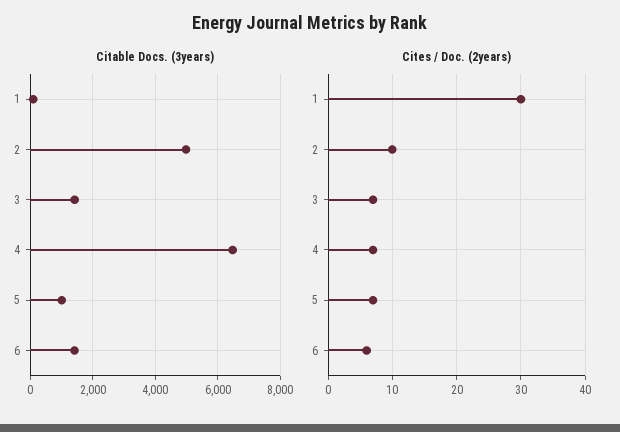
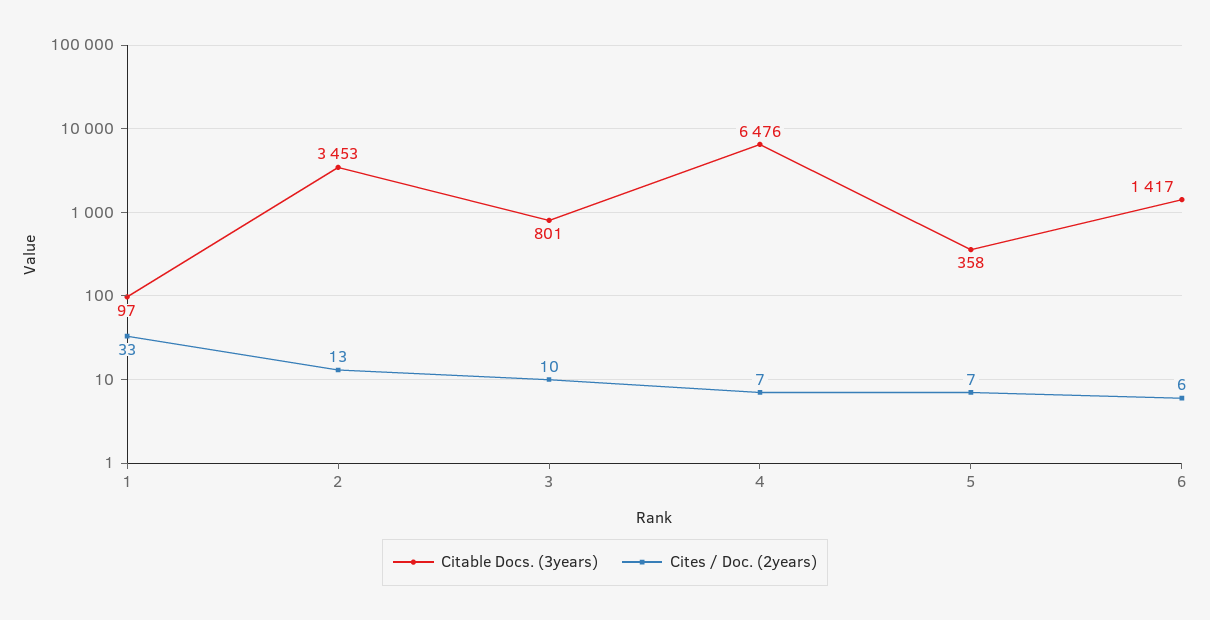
Citable Docs. (3years), 2: 5000 -> 3453
Citable Docs. (3years), 3: 1400 -> 801
Citable Docs. (3years), 5: 1000 -> 358
Cites / Doc. (2years), 1: 30 -> 33
Cites / Doc. (2years), 2: 10 -> 13
Cites / Doc. (2years), 3: 7 -> 10

